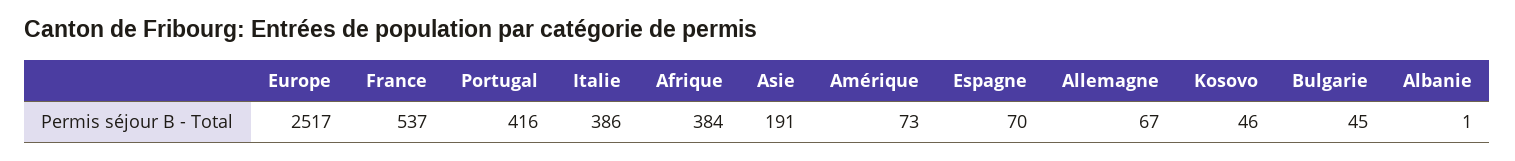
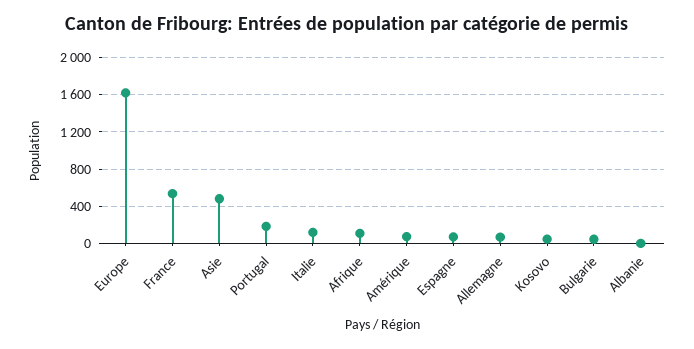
Europe: 2517 -> 1600
Portugal: 416 -> 200
Italie: 386 -> 100
Afrique: 384 -> 100
Asie: 191 -> 500

